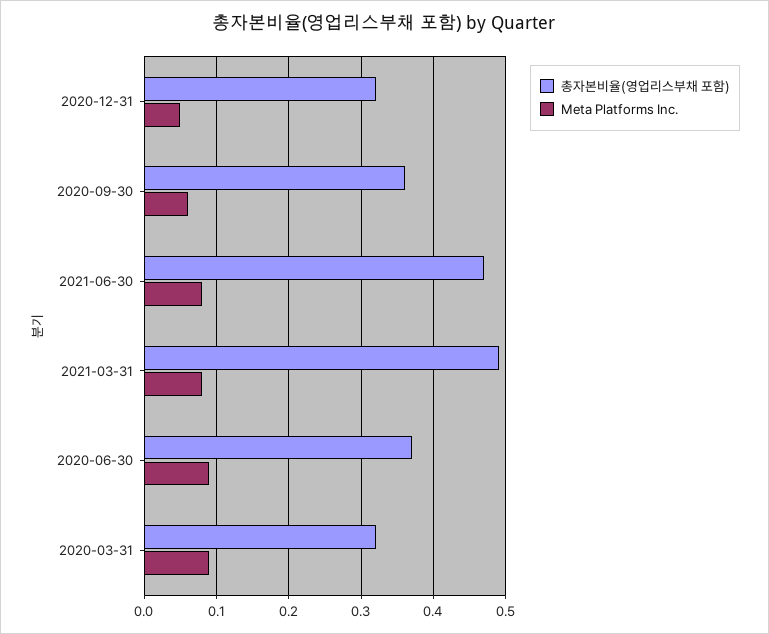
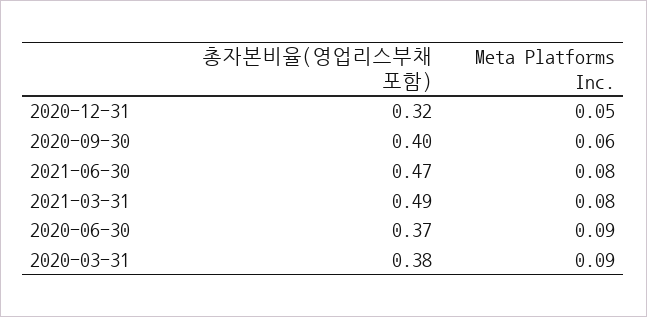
총자본비율(영업리스부채 포함), 2020-09-30: 0.36 -> 0.4
총자본비율(영업리스부채 포함), 2020-03-31: 0.32 -> 0.38

